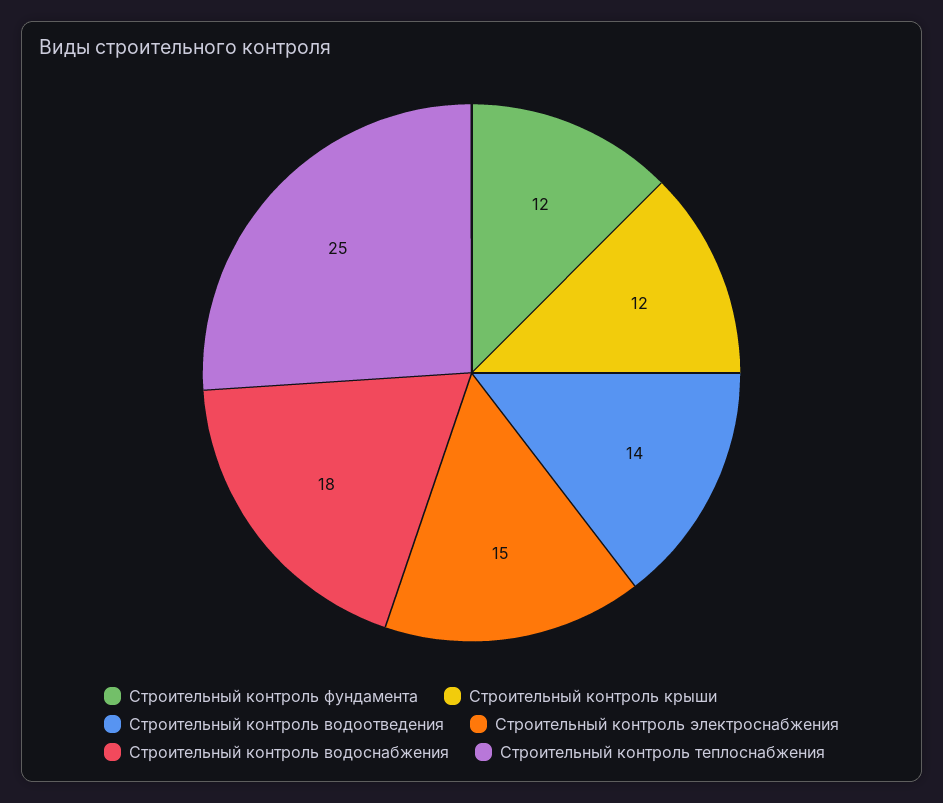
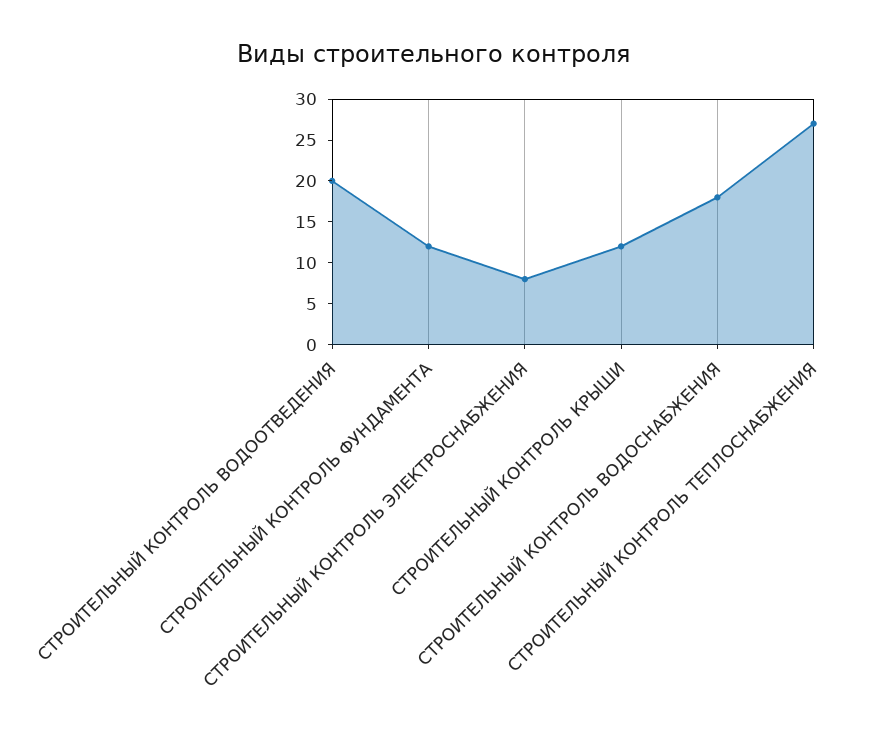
Строительный контроль водоотведения: 14 -> 20
Строительный контроль электроснабжения: 15 -> 8
Строительный контроль теплоснабжения: 25 -> 27

